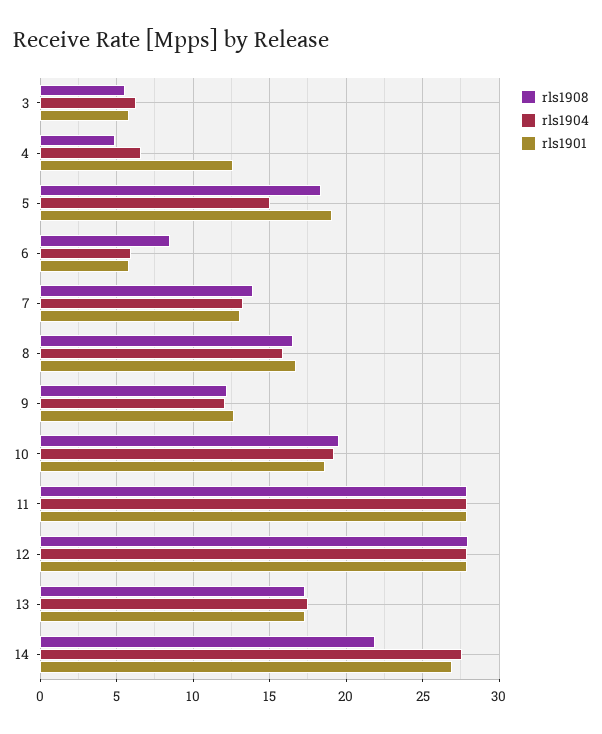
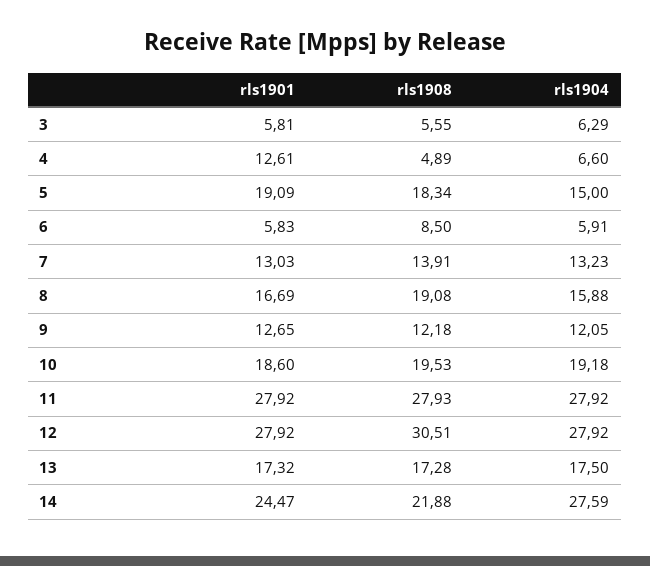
rls1908, 8: 16.5 -> 19.08
rls1908, 12: 28 -> 30.51
rls1901, 14: 27 -> 24.47

